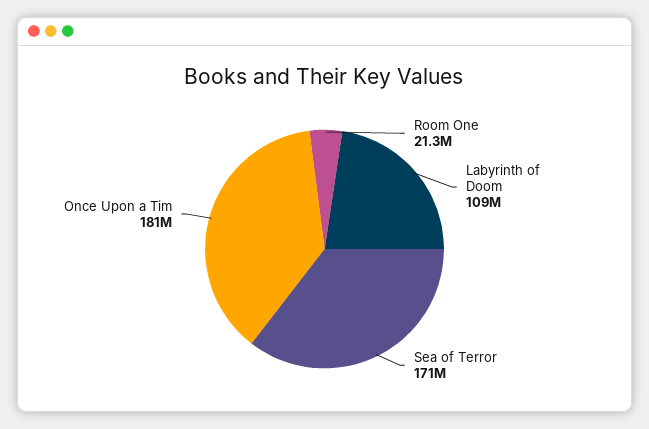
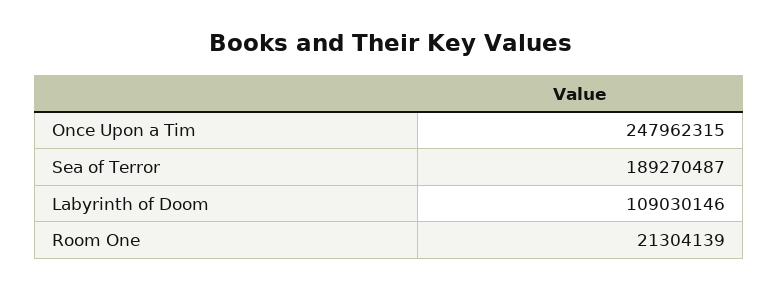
Sea of Terror: 171000000 -> 189270487
Once Upon a Tim: 181000000 -> 247962315

